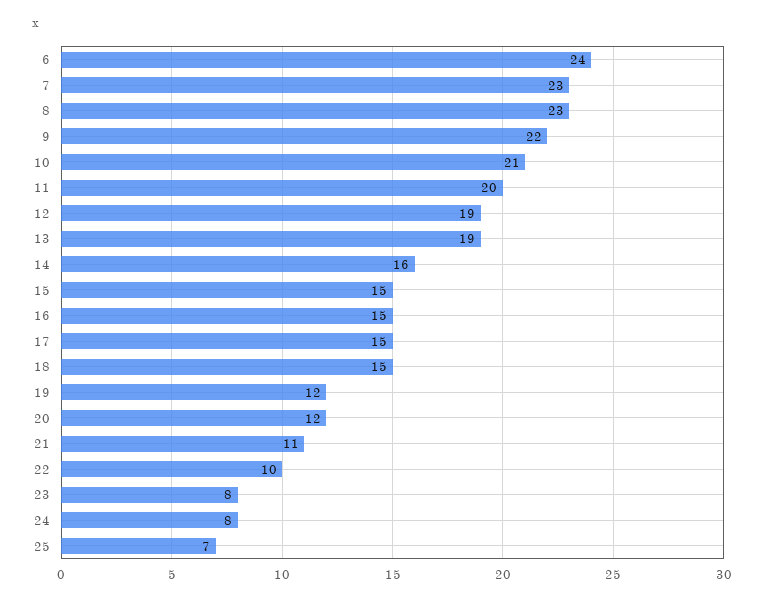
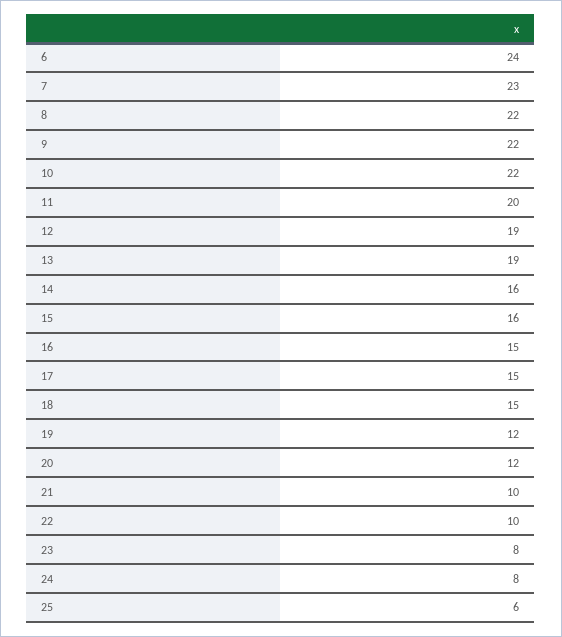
8: 23 -> 22
10: 21 -> 22
15: 15 -> 16
21: 11 -> 10
25: 7 -> 6

